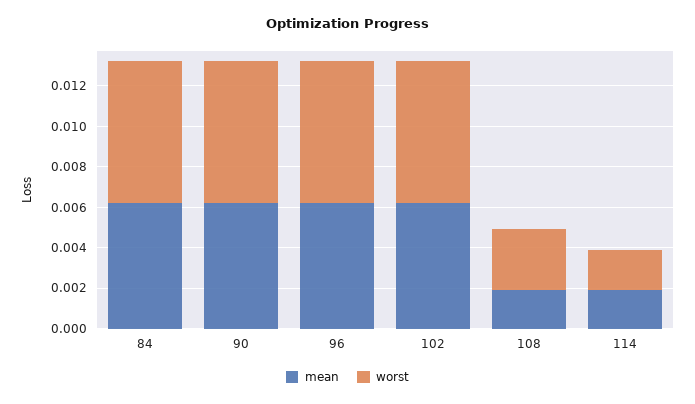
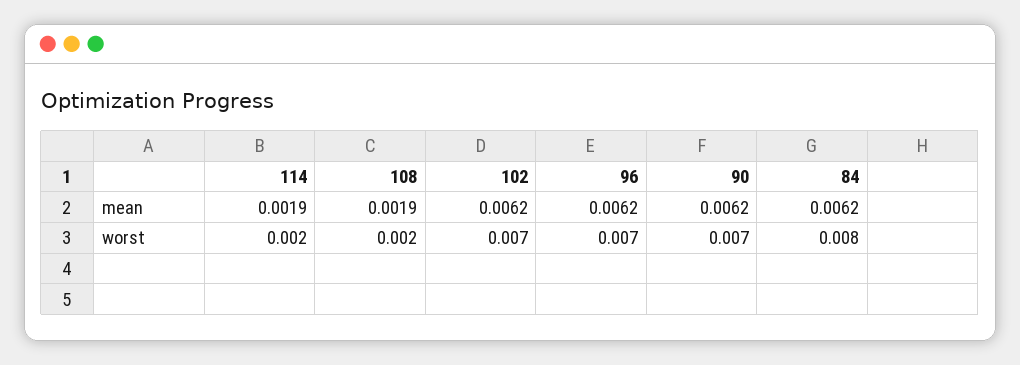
worst, 84: 0.007 -> 0.008
worst, 108: 0.003 -> 0.002

